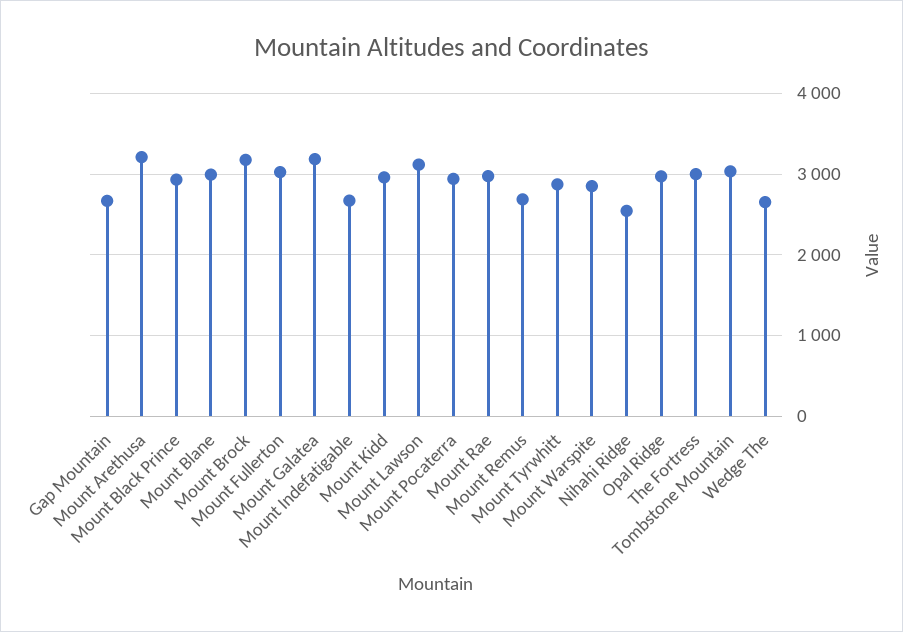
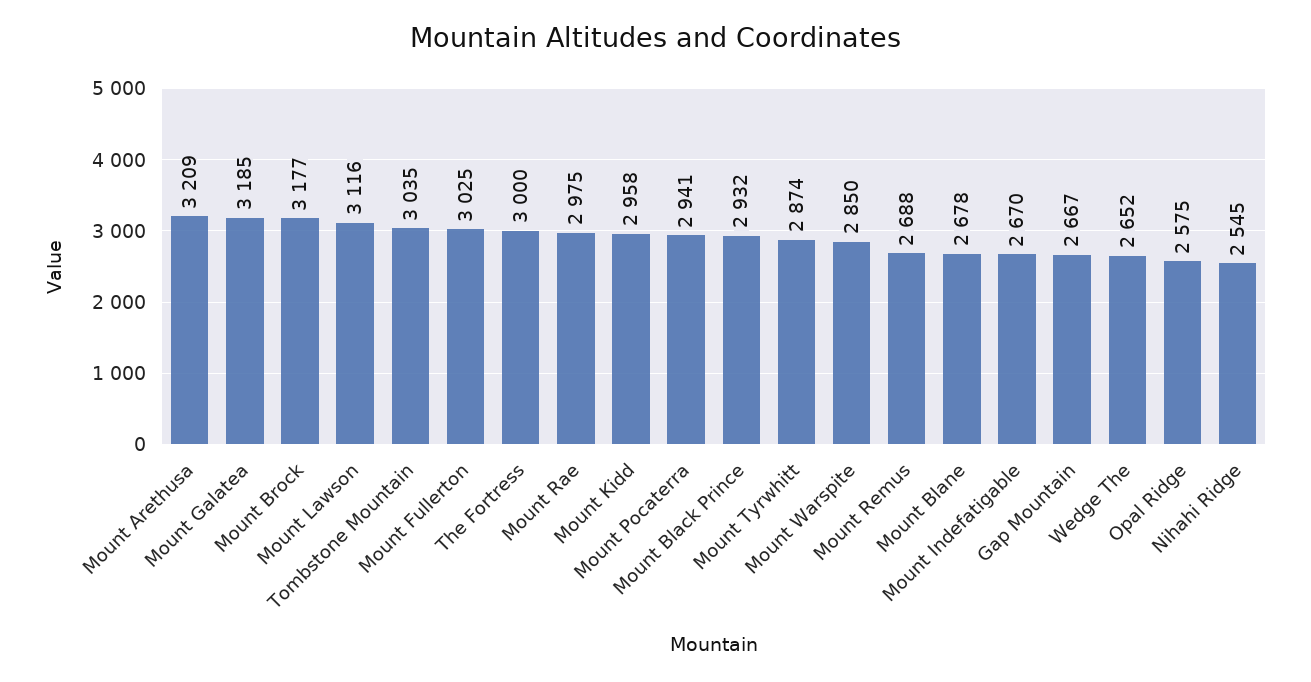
Mount Blane: 3000 -> 2678
Opal Ridge: 3000 -> 2575

